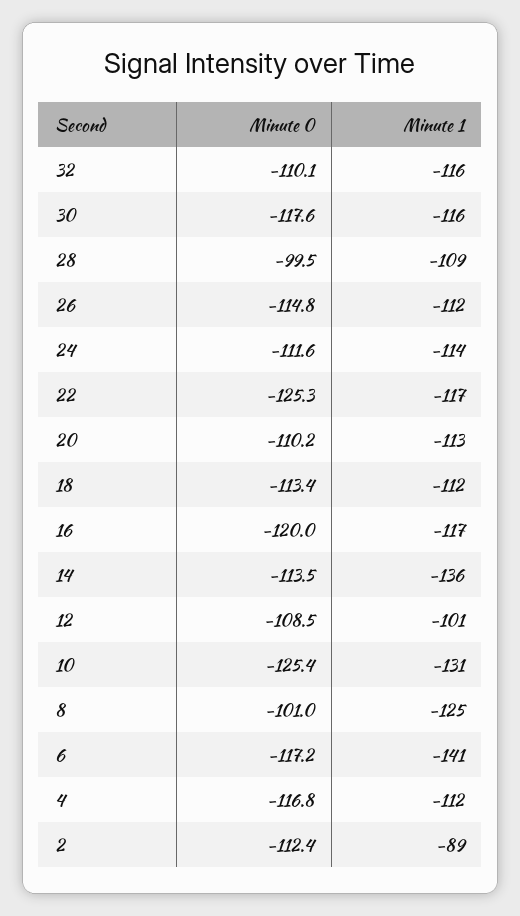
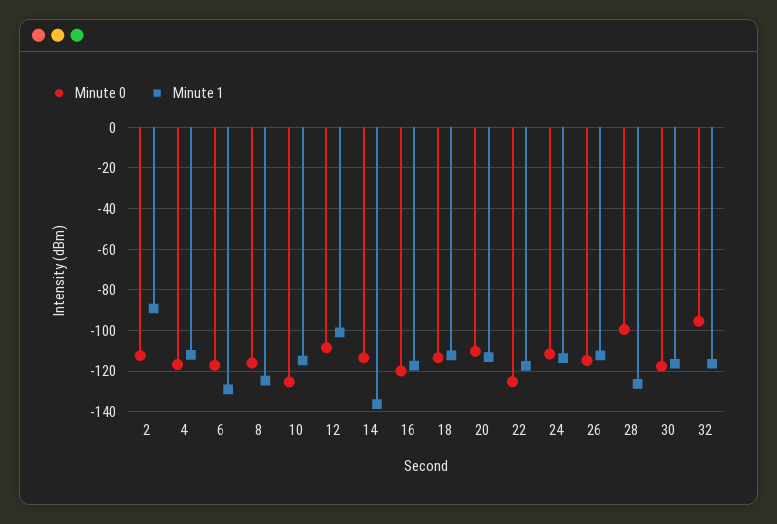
Minute 0, 32: -110.1 -> -95
Minute 1, 28: -109 -> -125
Minute 1, 10: -131 -> -115
Minute 0, 8: -101 -> -115
Minute 1, 6: -141 -> -130

